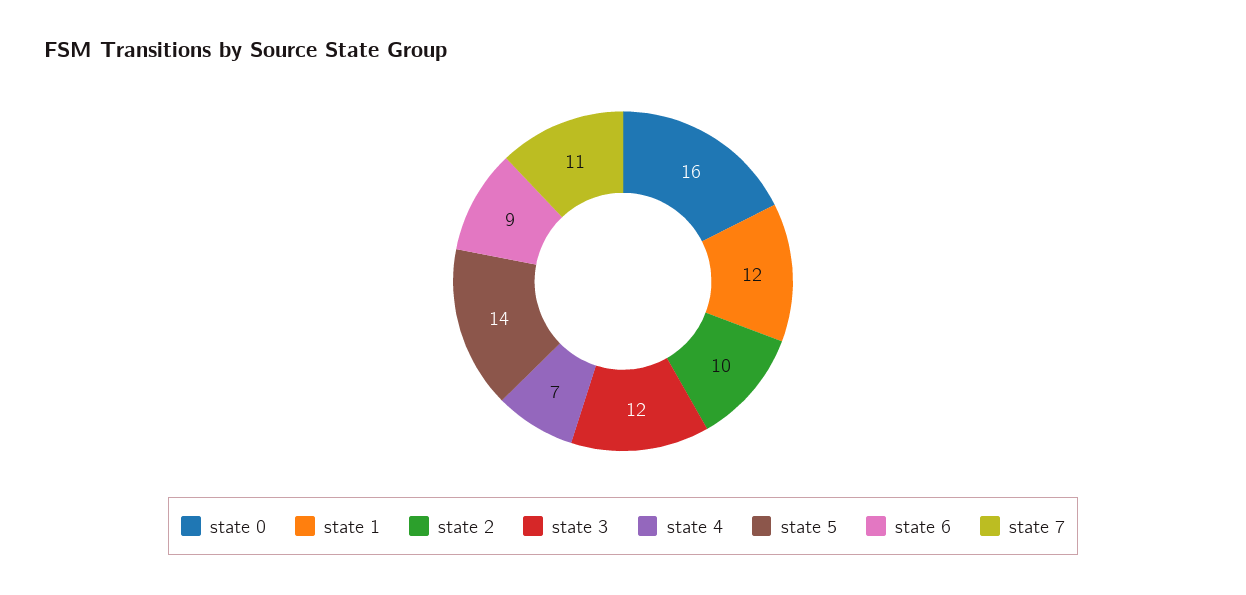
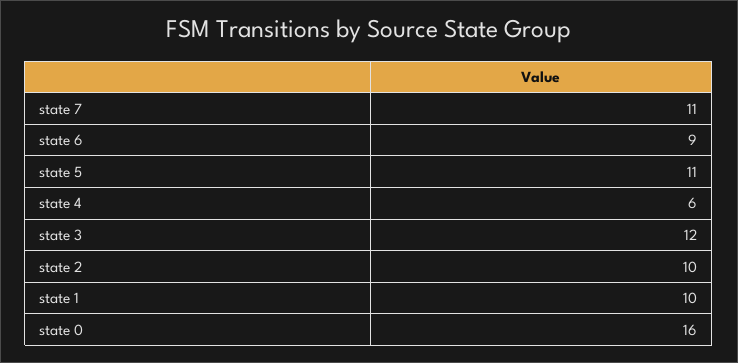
state 1: 12 -> 10
state 4: 7 -> 6
state 5: 14 -> 11

